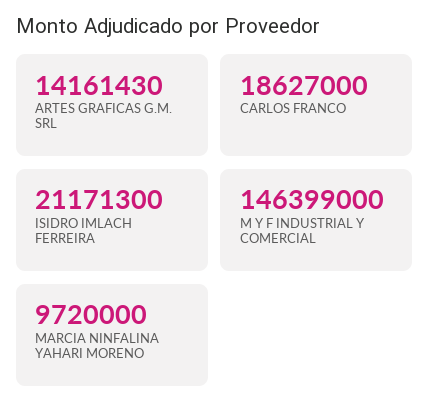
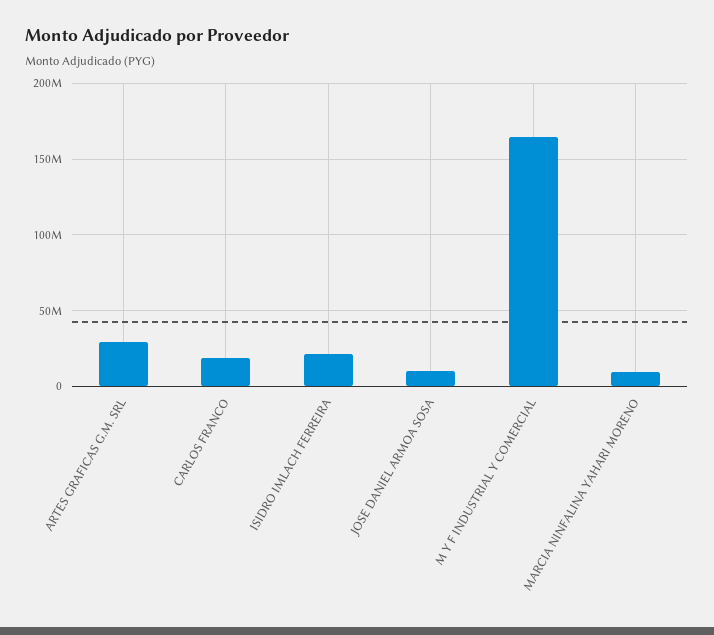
ARTES GRAFICAS G.M. SRL: 14161430 -> 30000000
M Y F INDUSTRIAL Y COMERCIAL: 146399000 -> 165000000
JOSE DANIEL ARMOA SOSA: none -> 10000000

